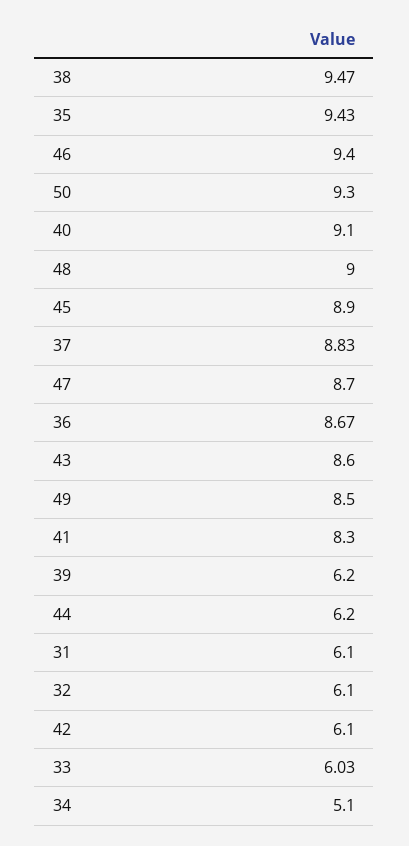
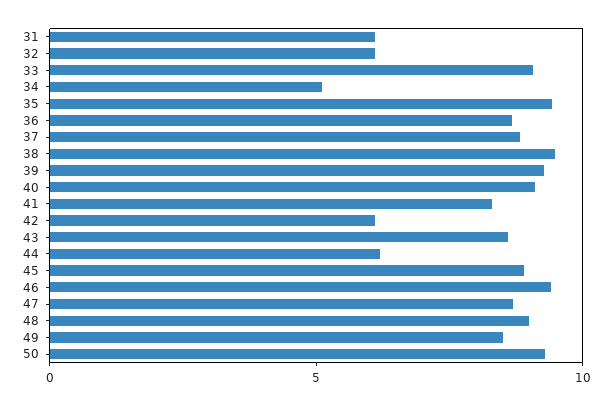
39: 6.2 -> 9
33: 6.03 -> 9

